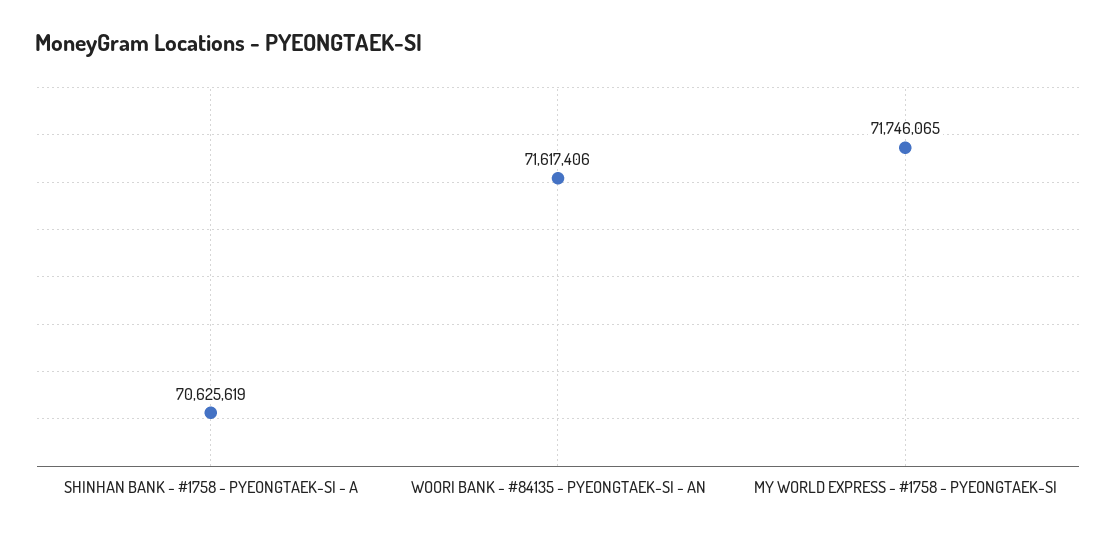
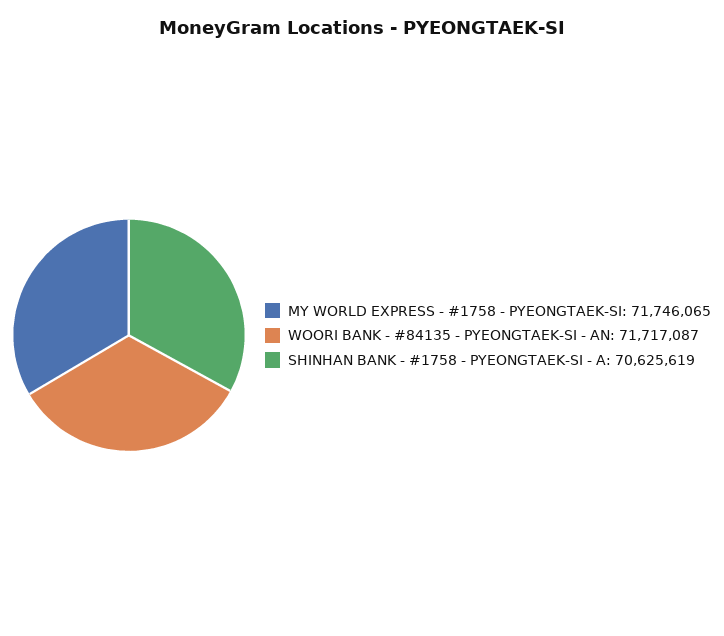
WOORI BANK - #84135 - PYEONGTAEK-SI - AN: 71617406 -> 71717087

